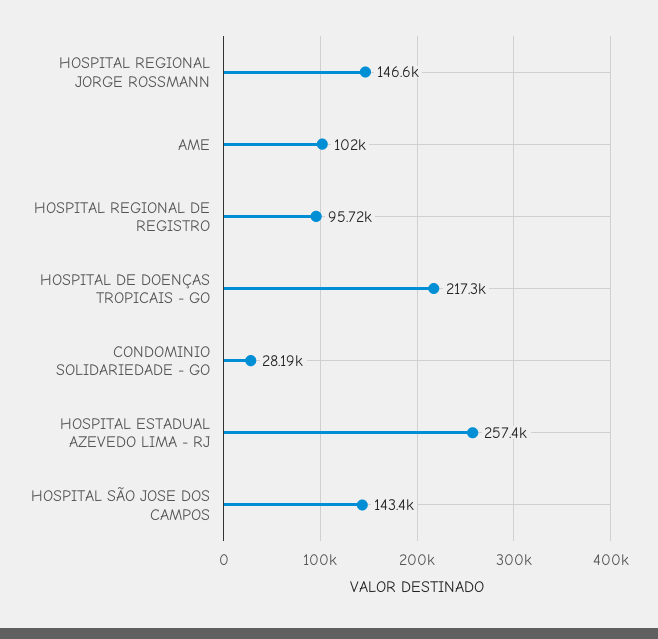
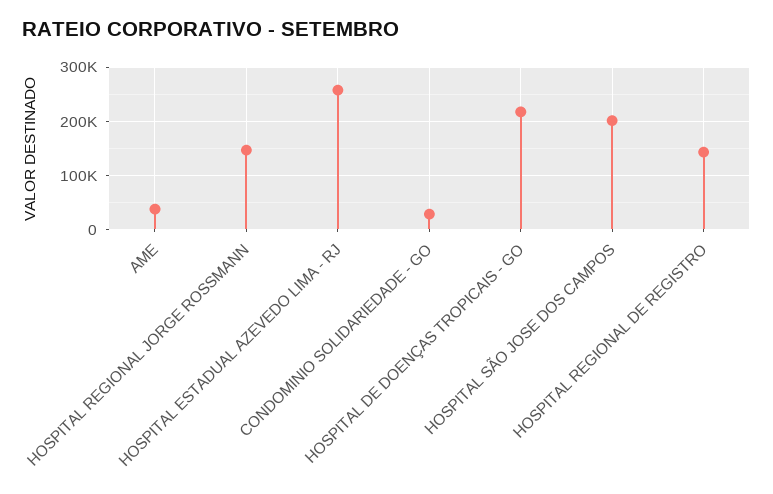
AME: 102000 -> 40000
HOSPITAL REGIONAL DE REGISTRO: 95720 -> 140000
HOSPITAL SÃO JOSE DOS CAMPOS: 143400 -> 200000

